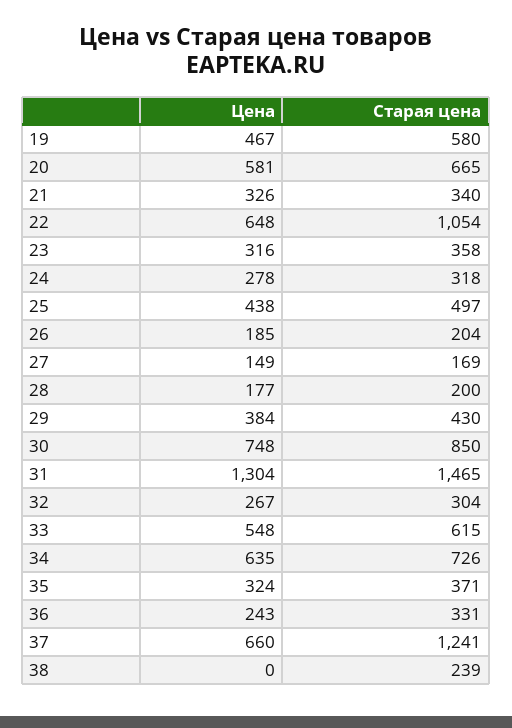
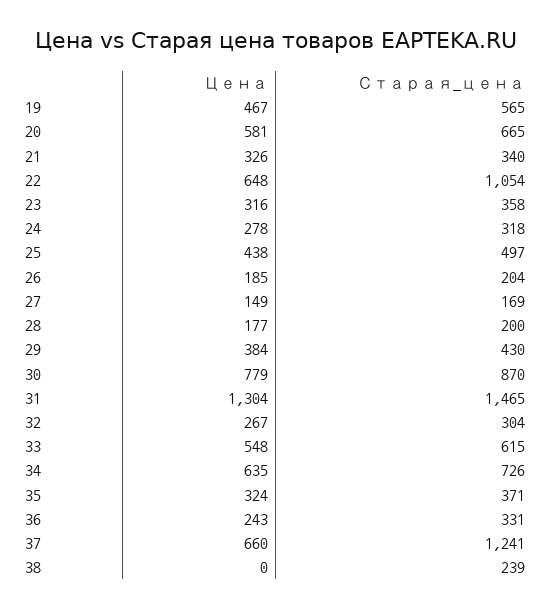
Старая цена, 19: 580 -> 565
Цена, 30: 748 -> 779
Старая цена, 30: 850 -> 870

